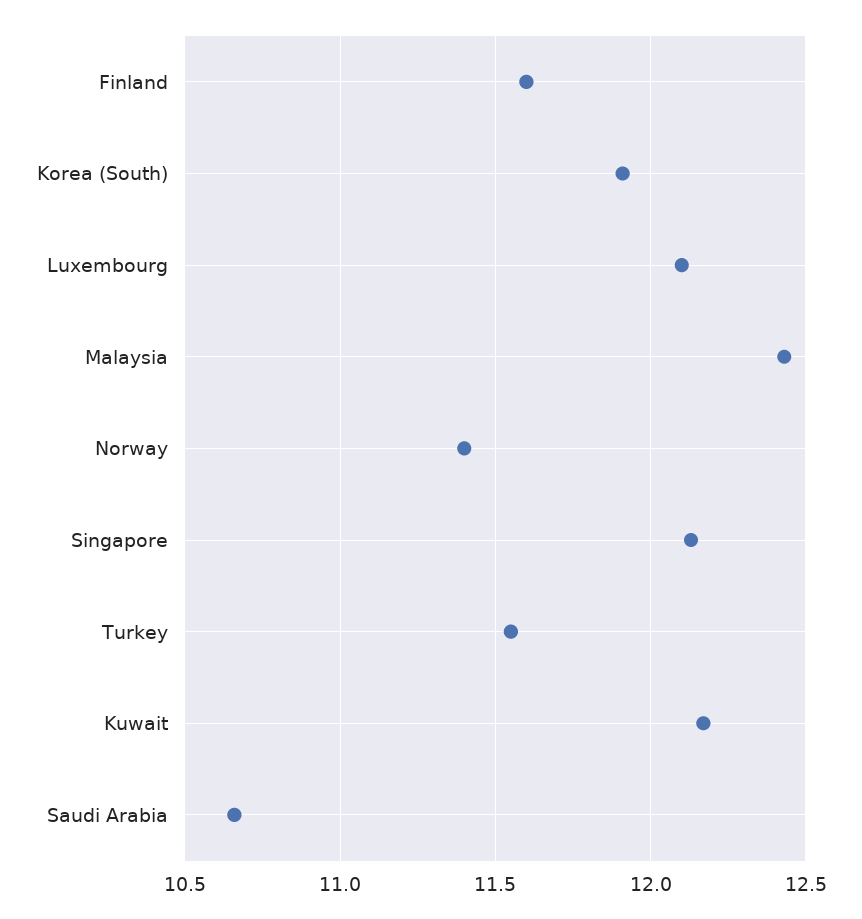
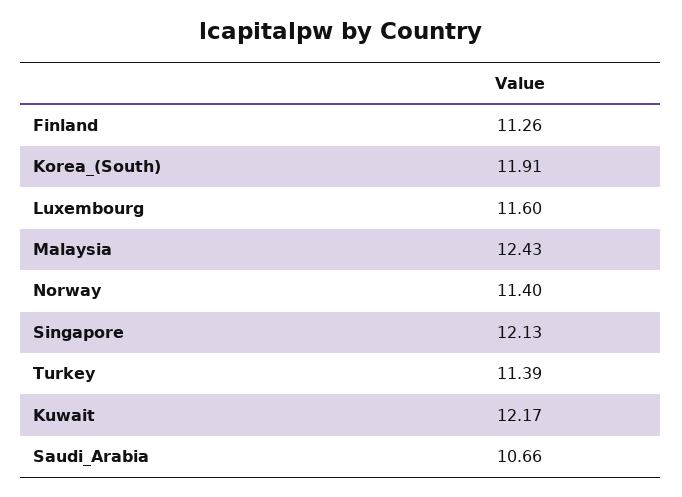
Finland: 11.6 -> 11.26
Luxembourg: 12.1 -> 11.6
Turkey: 11.55 -> 11.39

